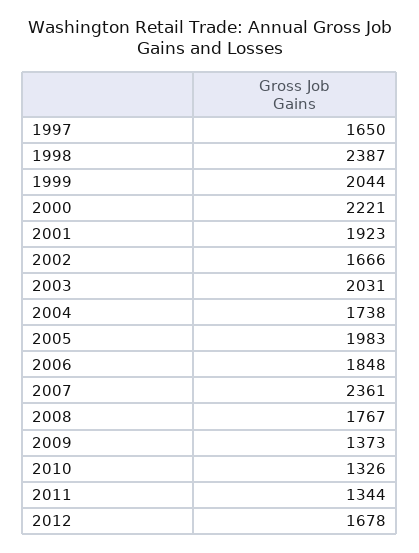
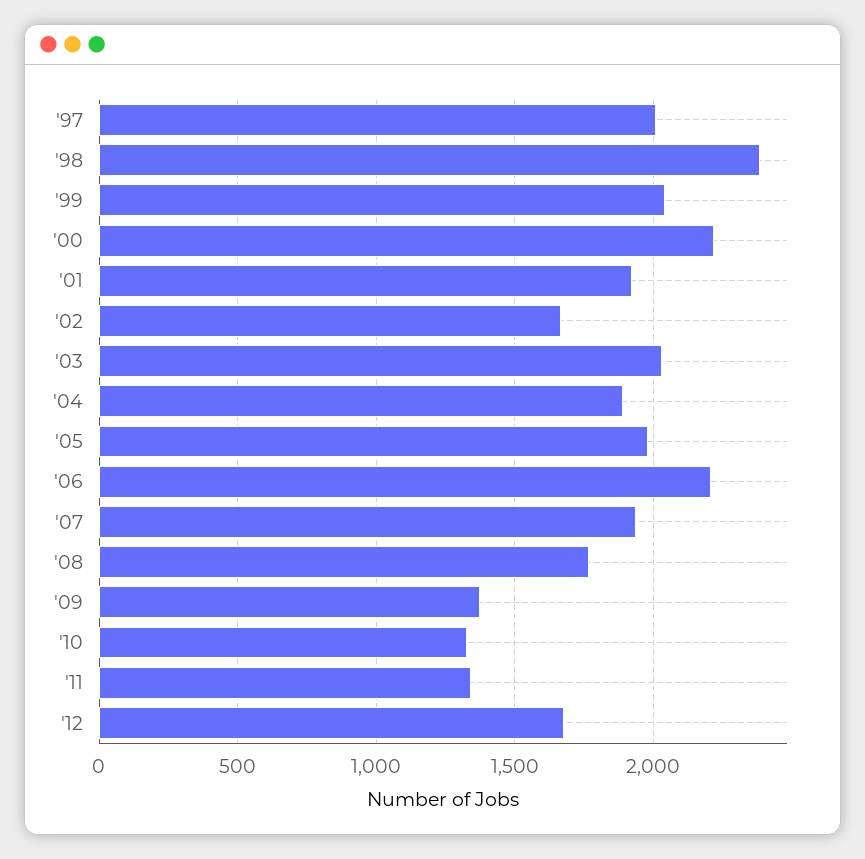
1997: 1650 -> 2000
2004: 1738 -> 1900
2006: 1848 -> 2200
2007: 2361 -> 1950

